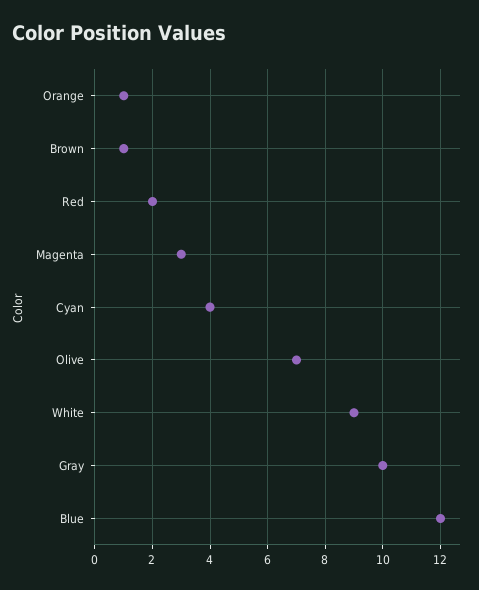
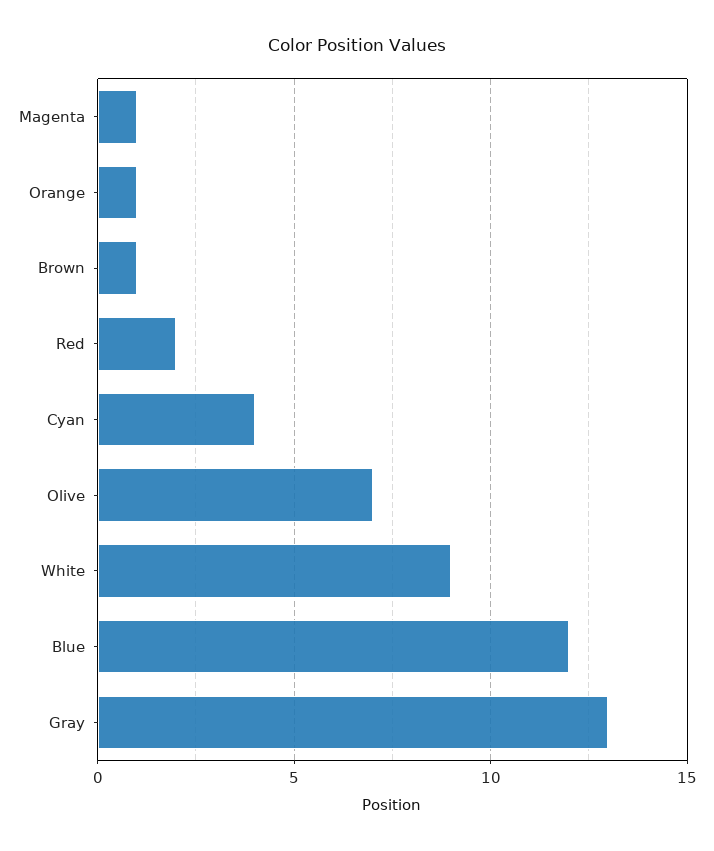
Magenta: 3 -> 1
Gray: 10 -> 13

